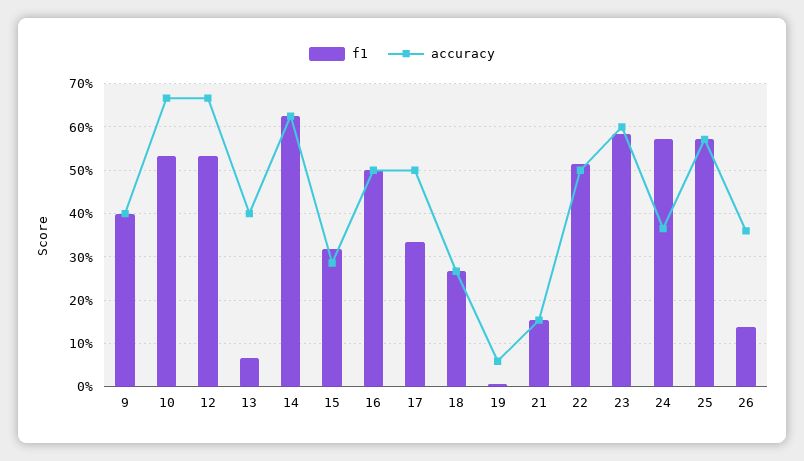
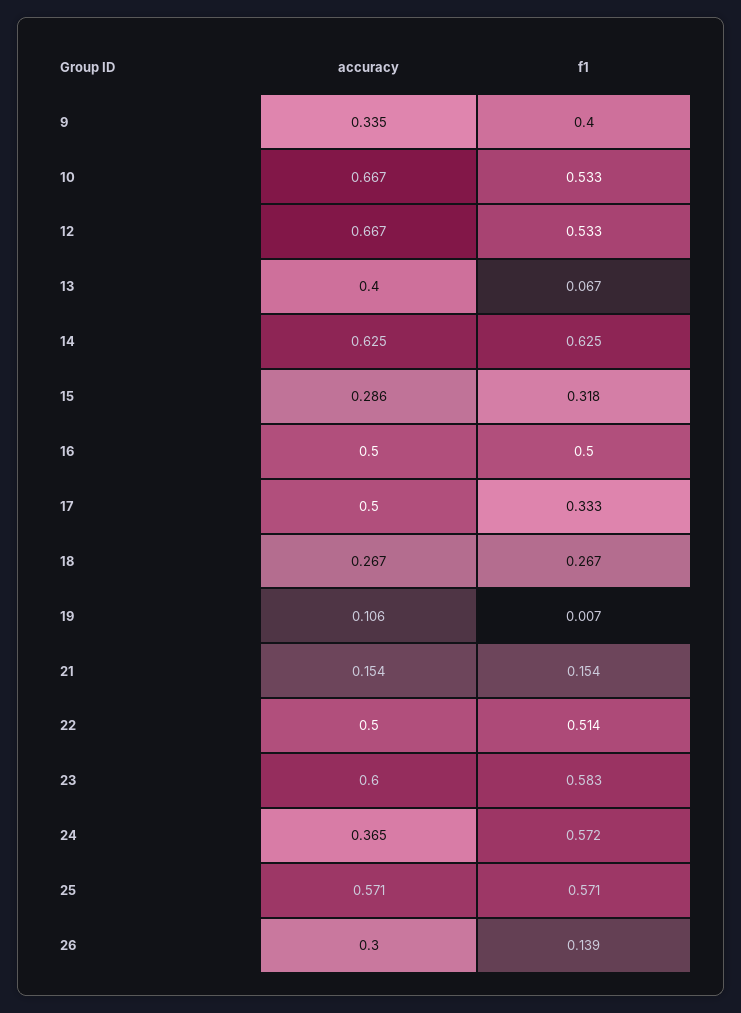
accuracy, 9: 0.4 -> 0.335
accuracy, 19: 0.06 -> 0.106
accuracy, 26: 0.36 -> 0.3

